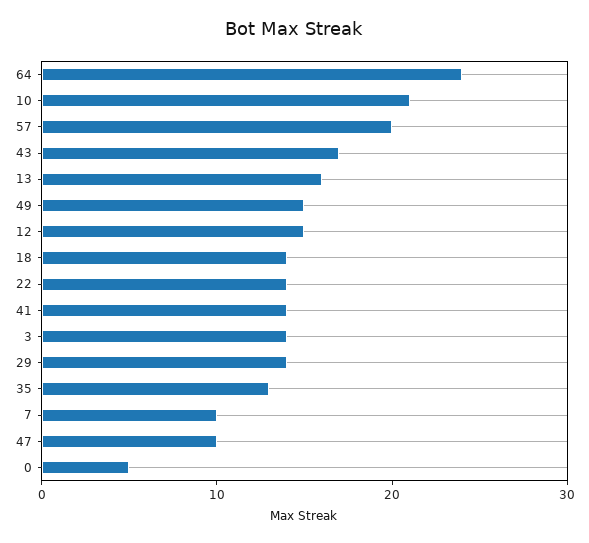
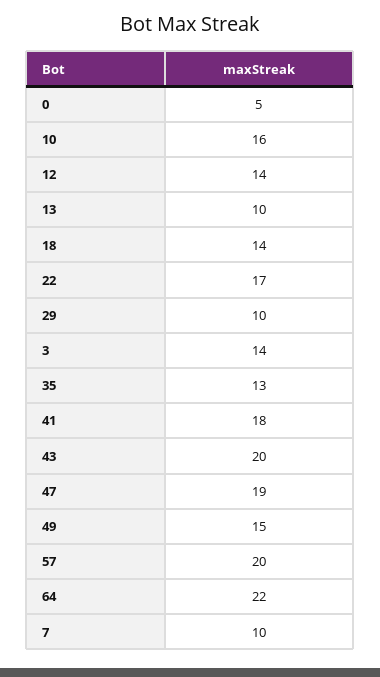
64: 24 -> 22
10: 21 -> 16
43: 17 -> 20
13: 16 -> 10
12: 15 -> 14
22: 14 -> 17
41: 14 -> 18
29: 14 -> 10
47: 10 -> 19

